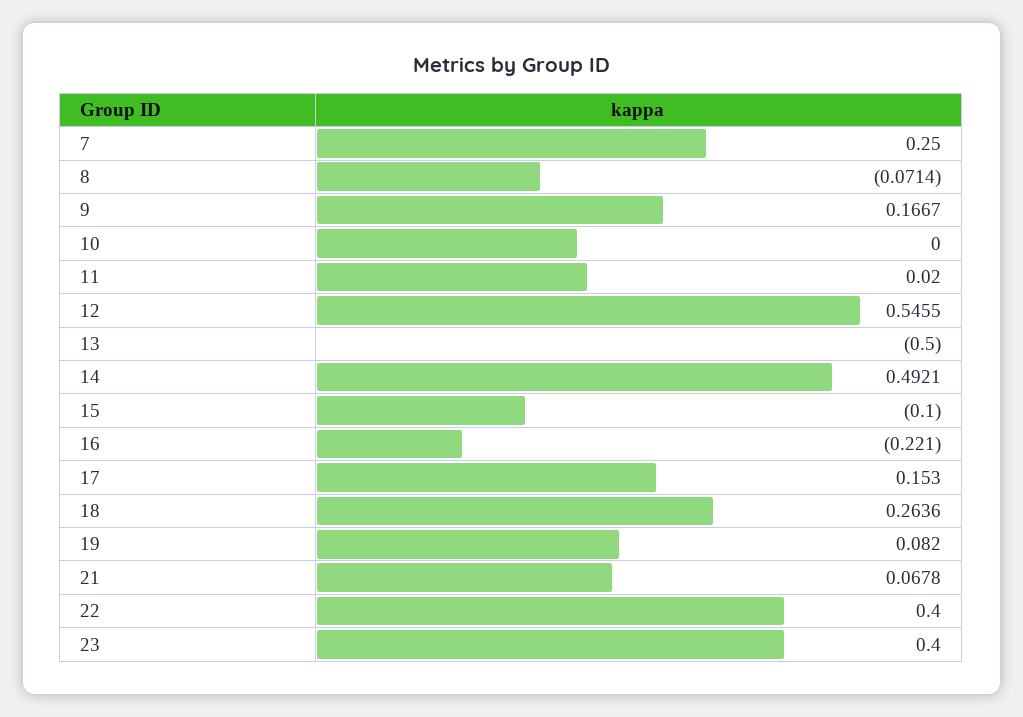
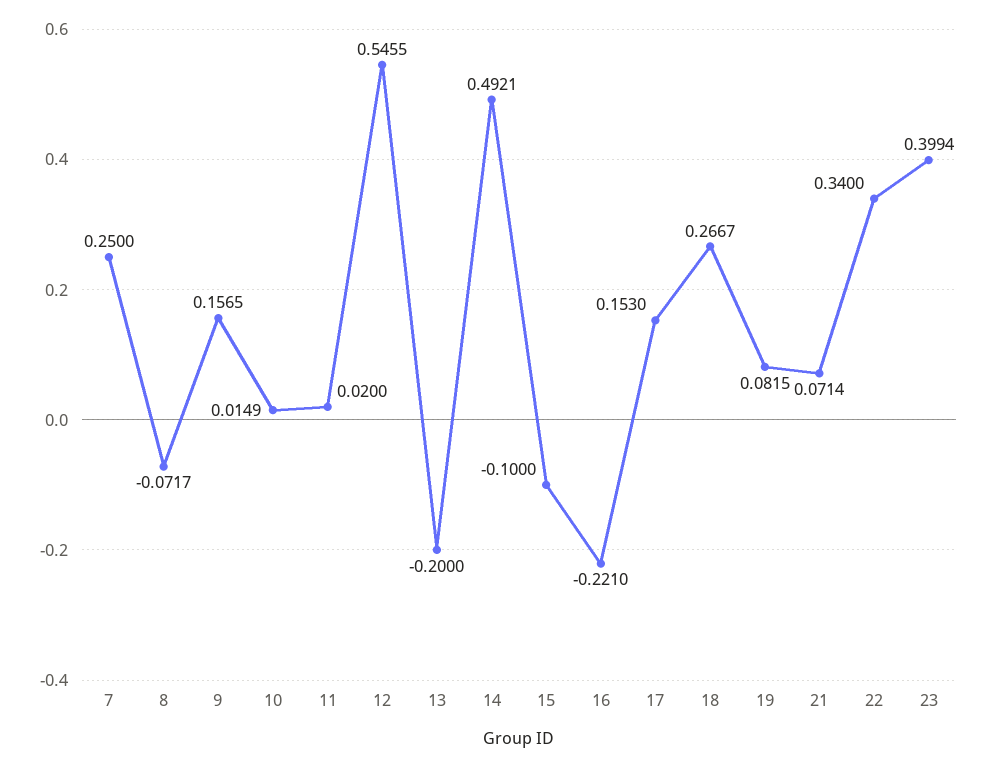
8: -0.0714 -> -0.0717
9: 0.1667 -> 0.1565
10: 0 -> 0.0149
13: -0.5 -> -0.2
18: 0.2636 -> 0.2667
19: 0.082 -> 0.0815
21: 0.0678 -> 0.0714
22: 0.4 -> 0.34
23: 0.4 -> 0.3994

